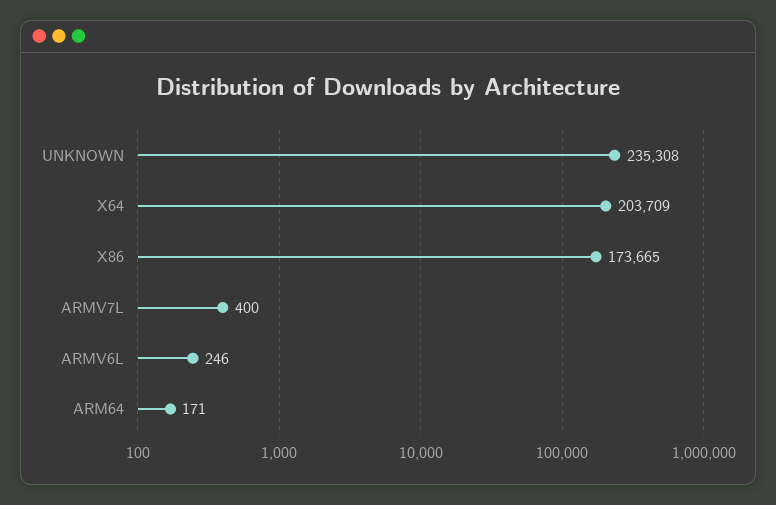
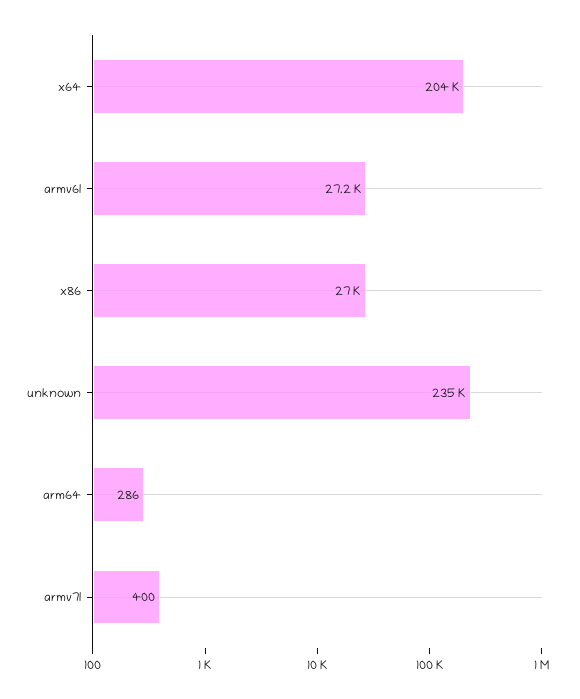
X86: 173665 -> 27000
ARMV6L: 246 -> 27200
ARM64: 171 -> 286

